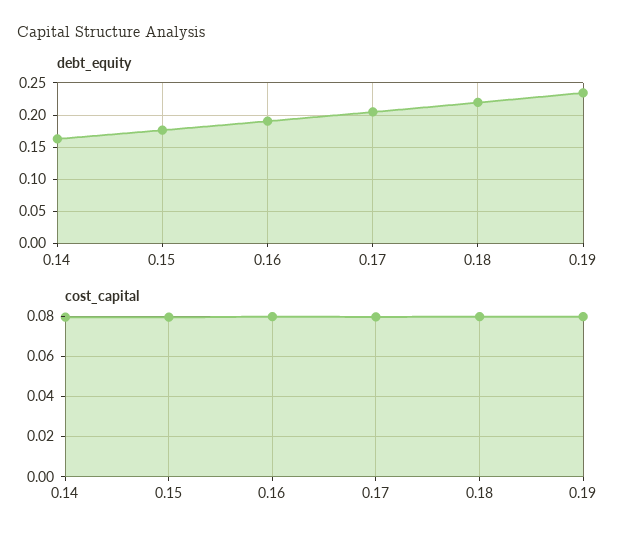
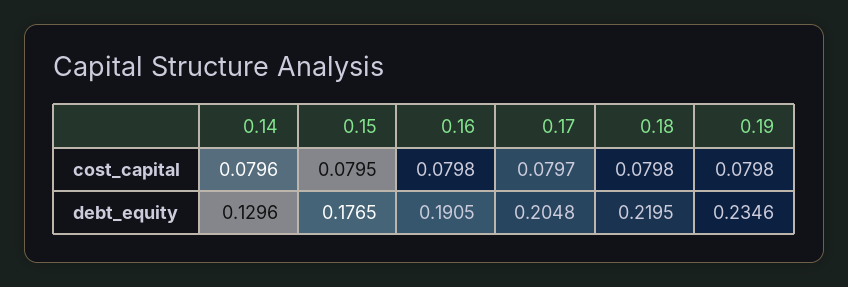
debt_equity, 0.14: 0.16 -> 0.1296

